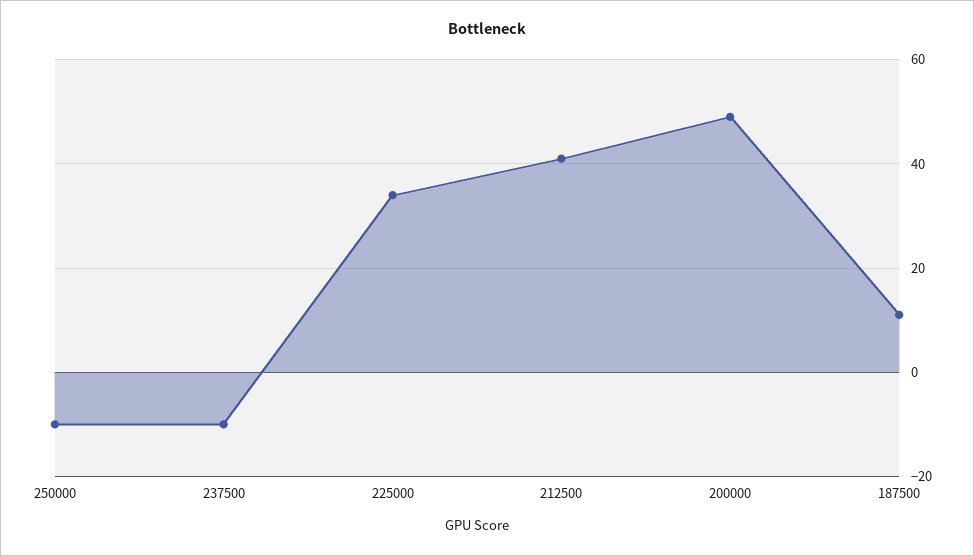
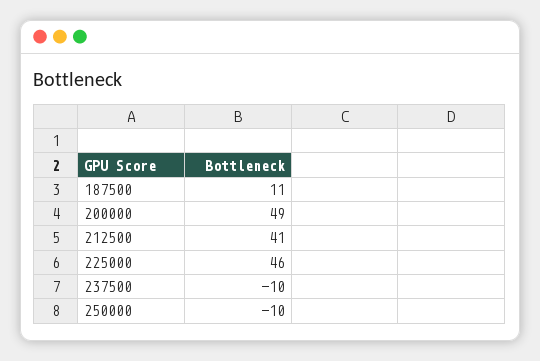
225000: 35 -> 46

